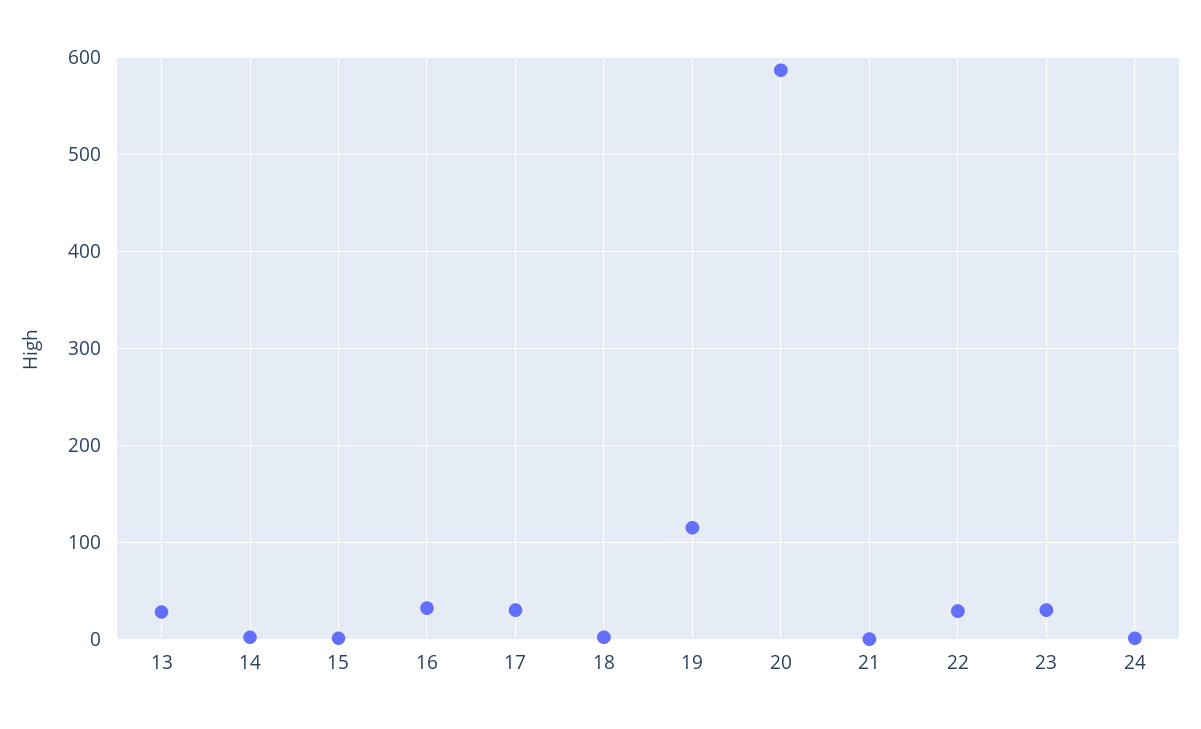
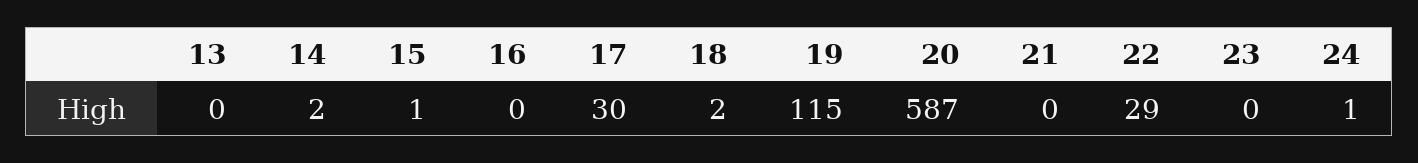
13: 30 -> 0
16: 30 -> 0
23: 30 -> 0

